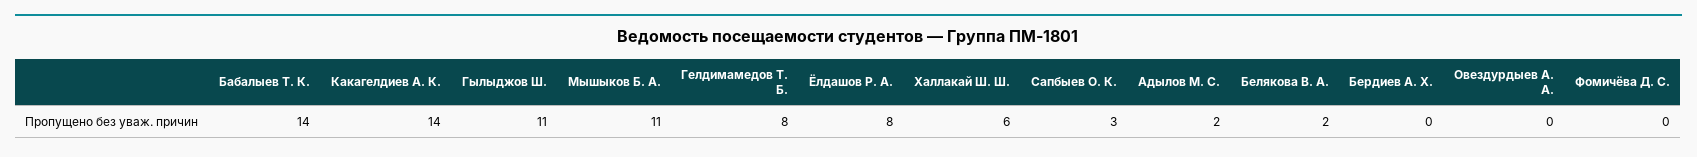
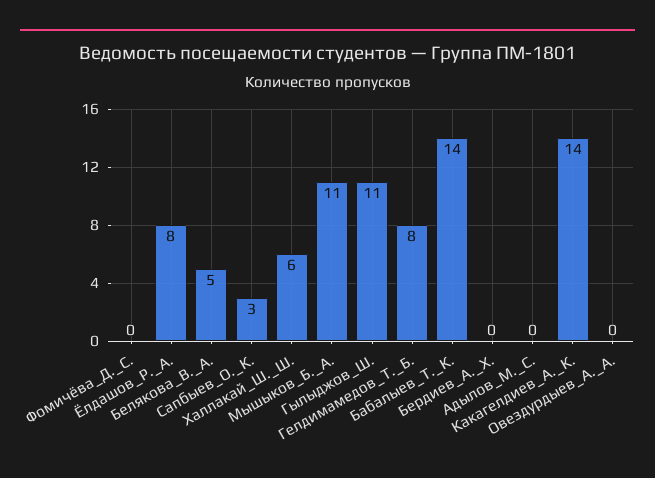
Адылов М. С.: 2 -> 0
Белякова В. А.: 2 -> 5

